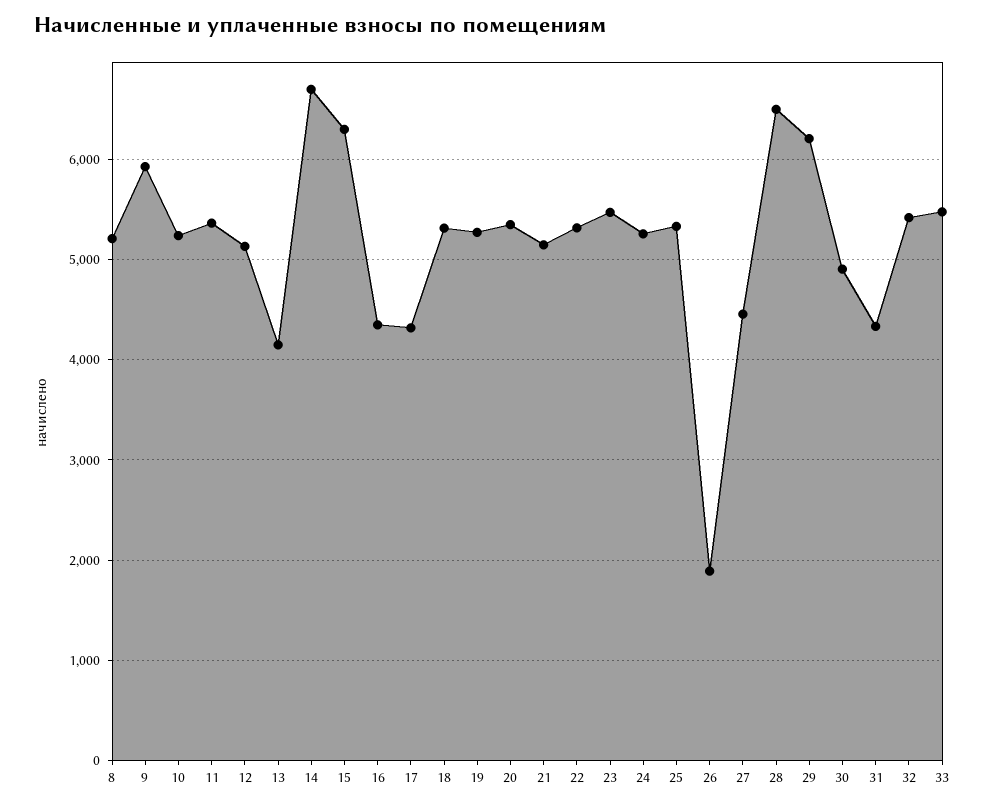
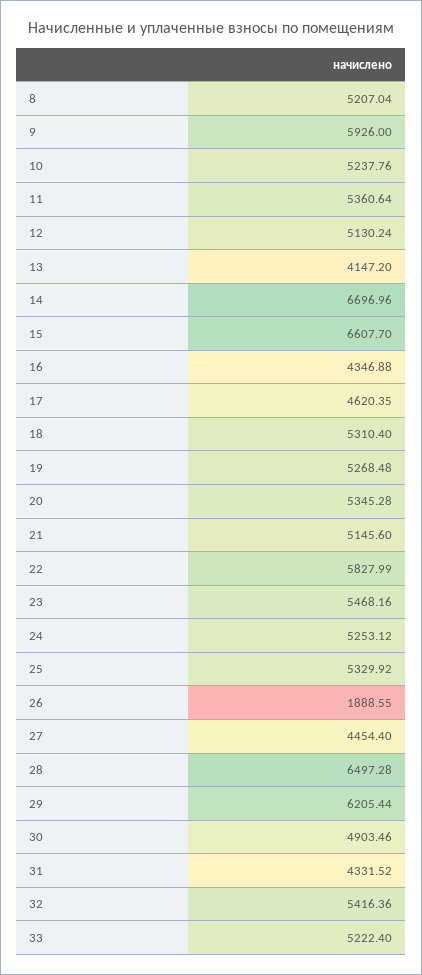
15: 6300 -> 6607.7
17: 4300 -> 4620.35
22: 5300 -> 5827.99
33: 5500 -> 5222.4

